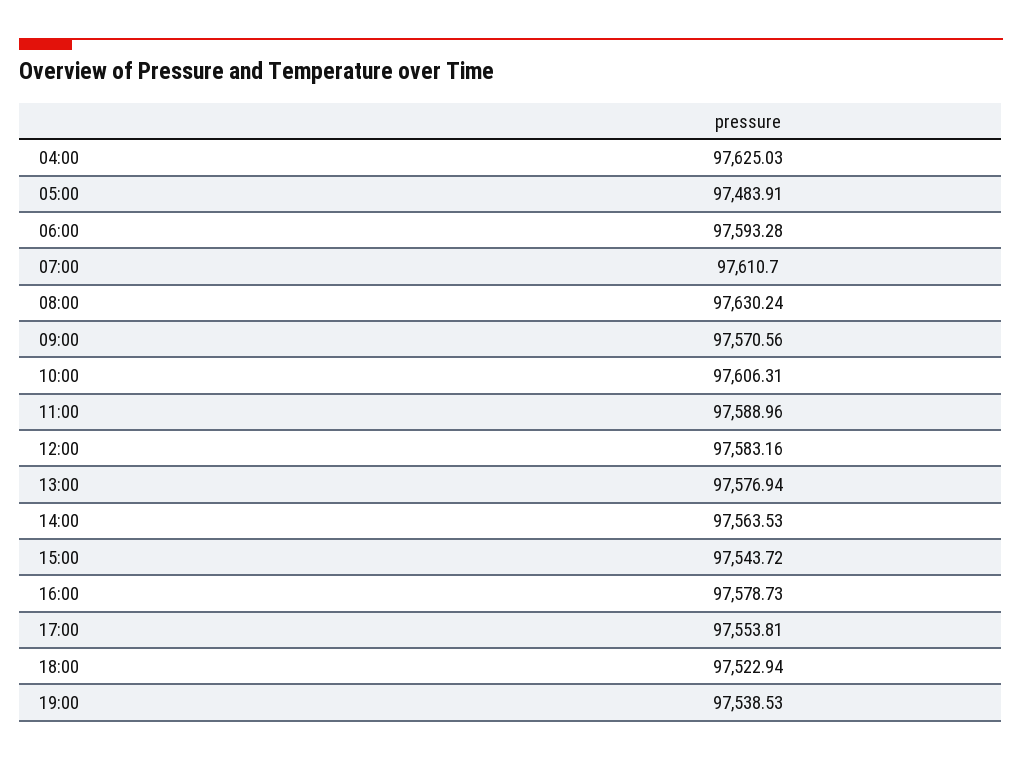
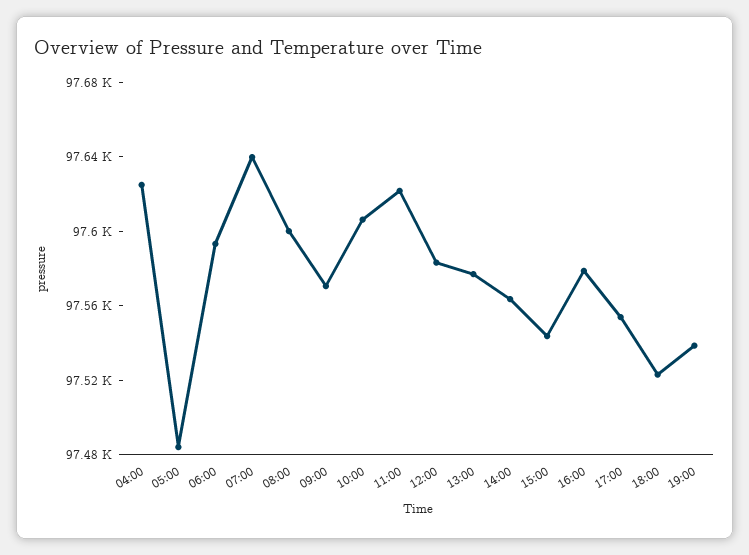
07:00: 97610.7 -> 97640
08:00: 97630.24 -> 97600
11:00: 97588.96 -> 97620

